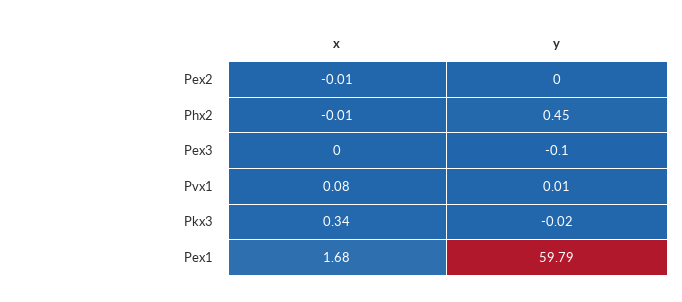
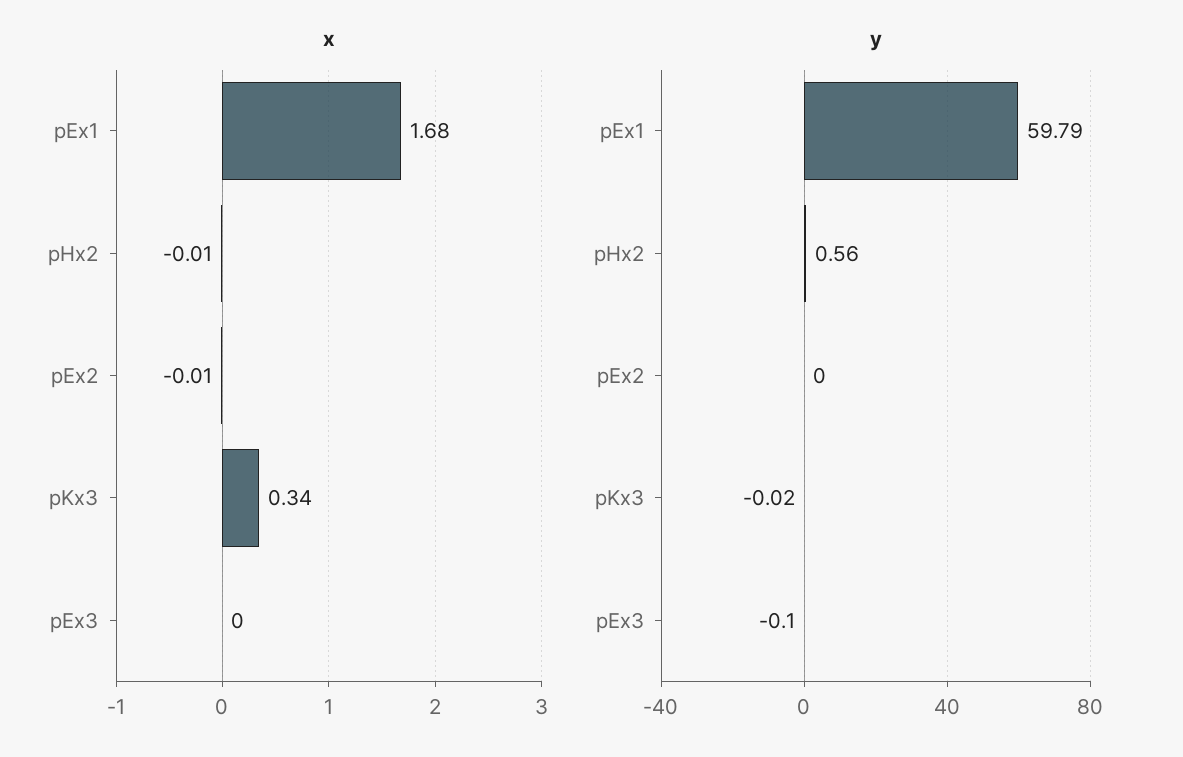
y, Phx2: 0.45 -> 0.56
x, Pvx1: 0.08 -> none
y, Pvx1: 0.01 -> none

